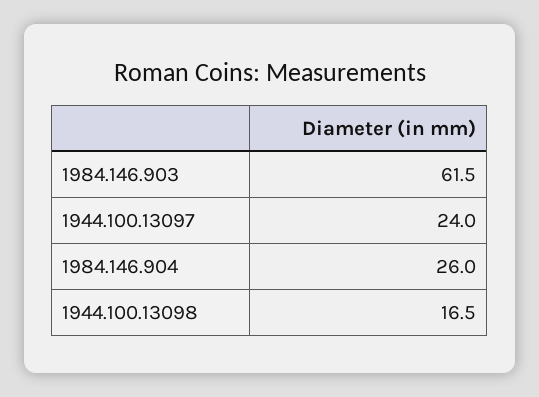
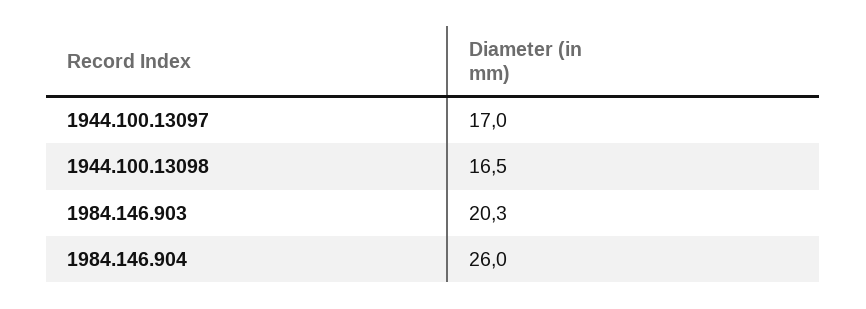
1984.146.903: 61.5 -> 20.3
1944.100.13097: 24 -> 17

